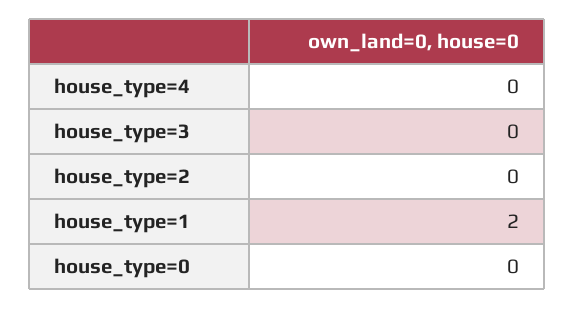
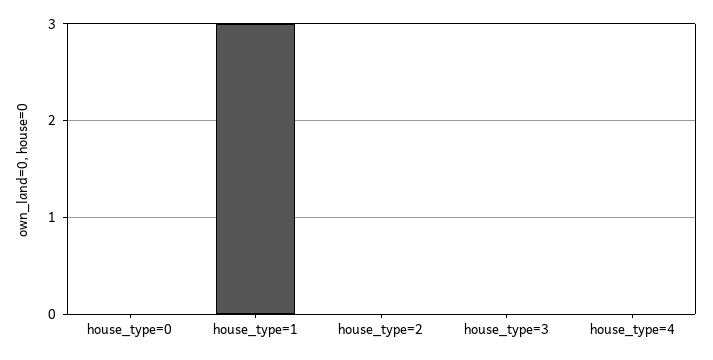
house_type=1: 2 -> 3

